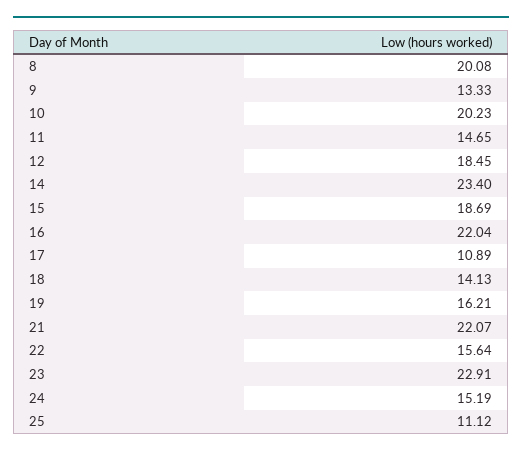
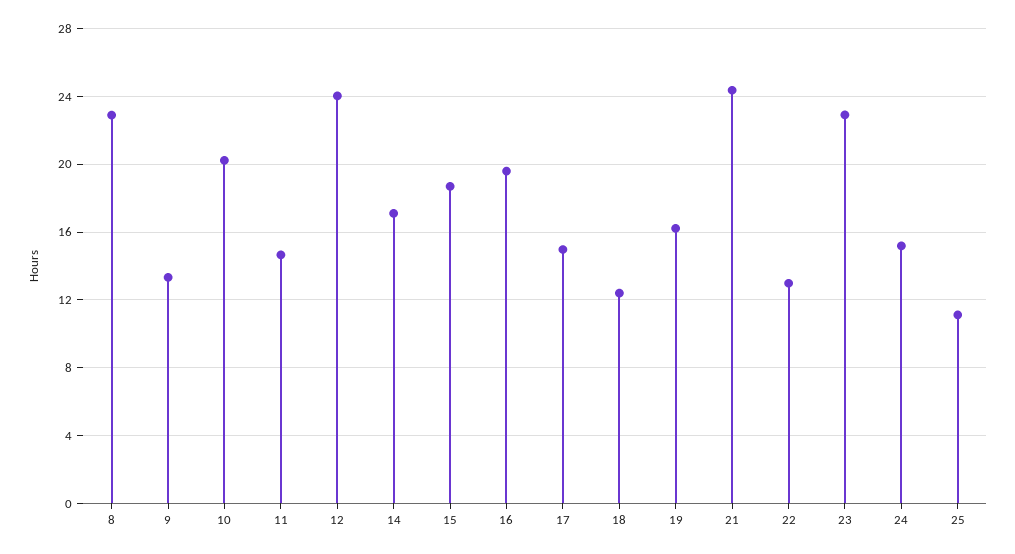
8: 20.08 -> 23
12: 18.45 -> 24
14: 23.4 -> 17
16: 22.04 -> 19.5
17: 10.89 -> 15
18: 14.13 -> 12.5
21: 22.07 -> 24.5
22: 15.64 -> 13

